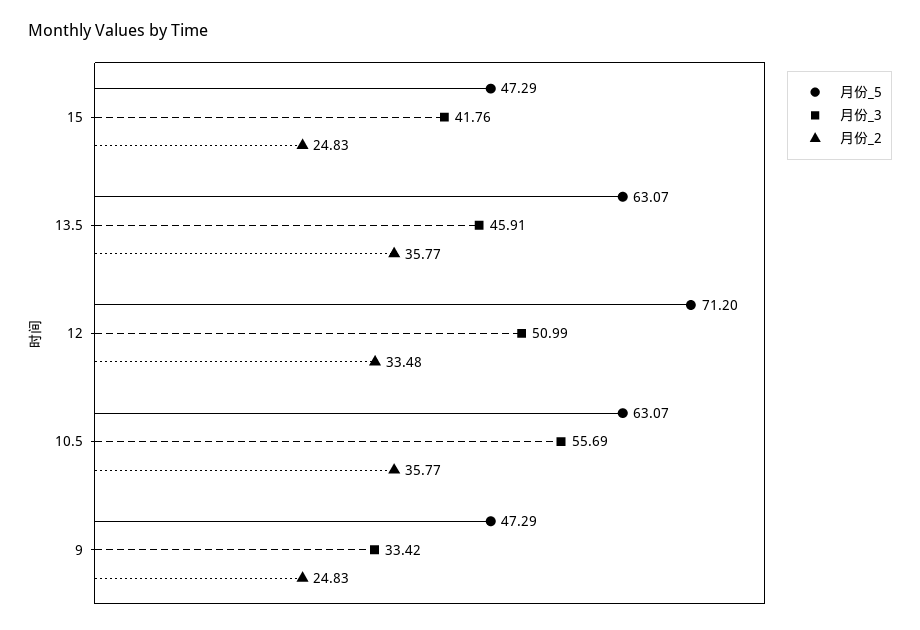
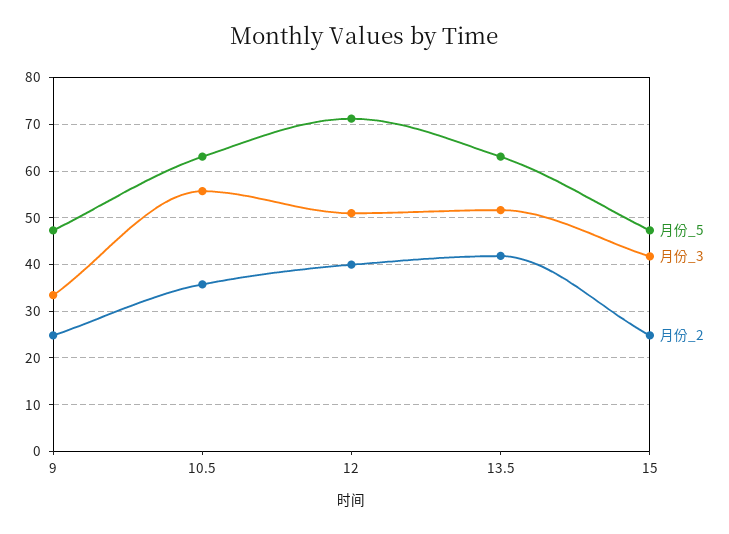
月份_3, 13.5: 45.91 -> 52
月份_2, 13.5: 35.77 -> 42
月份_2, 12: 33.48 -> 40

